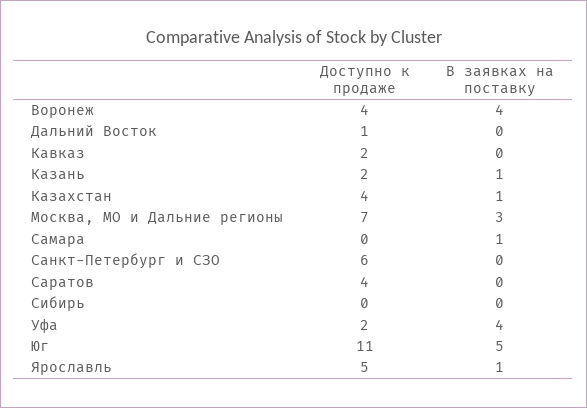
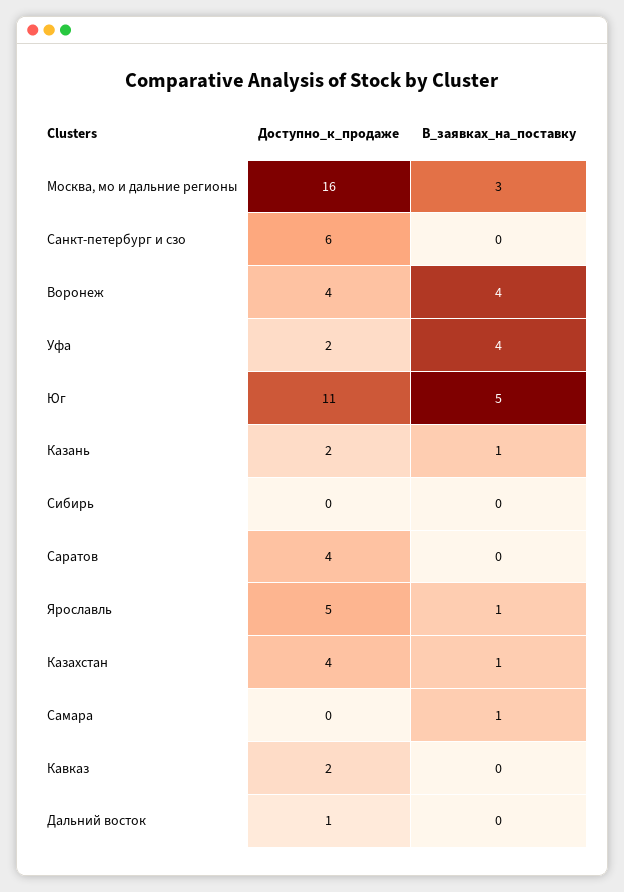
Доступно к продаже, Москва, МО и Дальние регионы: 7 -> 16

